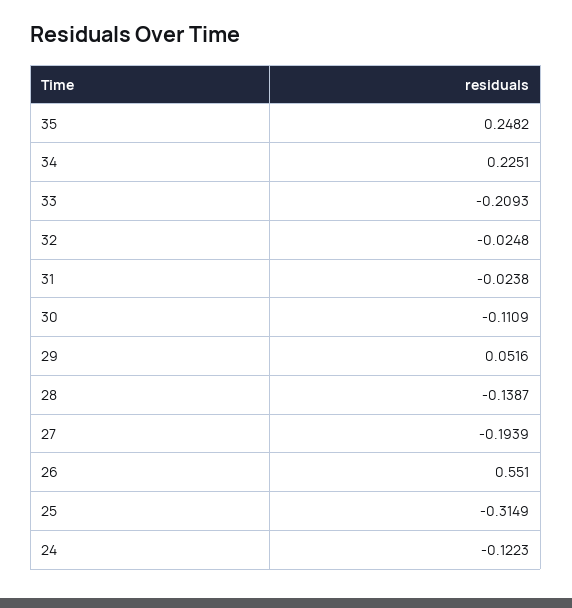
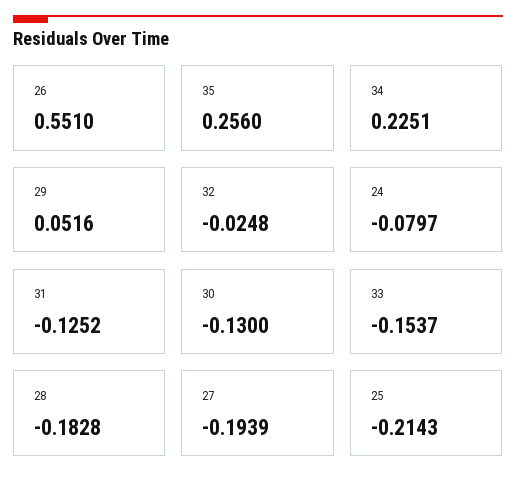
35: 0.2482 -> 0.256
33: -0.2093 -> -0.1537
31: -0.0238 -> -0.1252
30: -0.1109 -> -0.13
28: -0.1387 -> -0.1828
25: -0.3149 -> -0.2143
24: -0.1223 -> -0.0797

